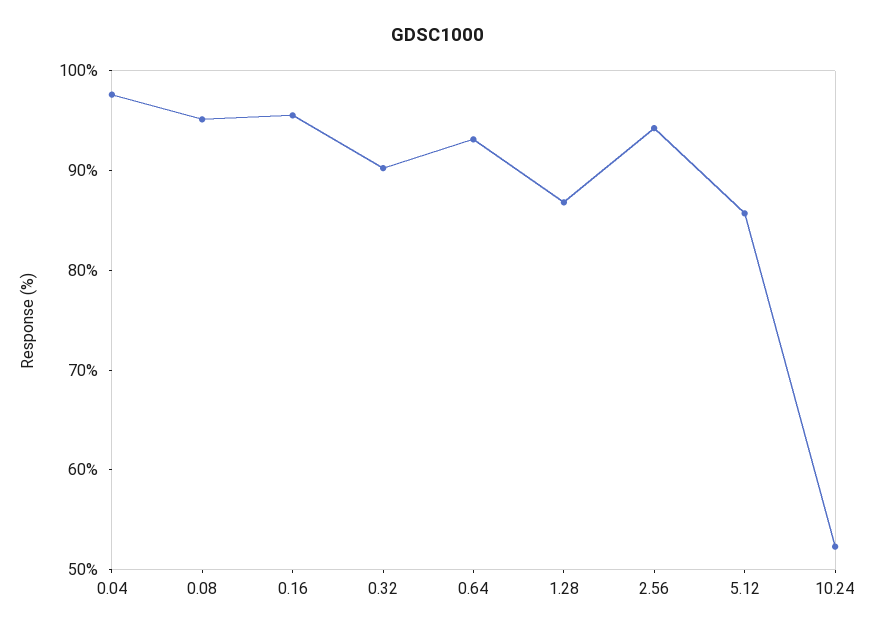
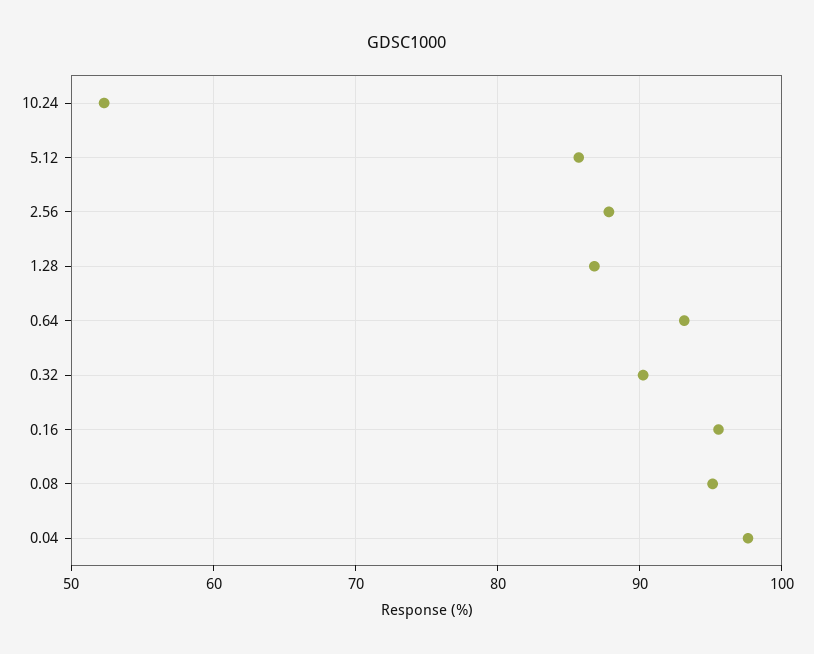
2.56: 94 -> 88

